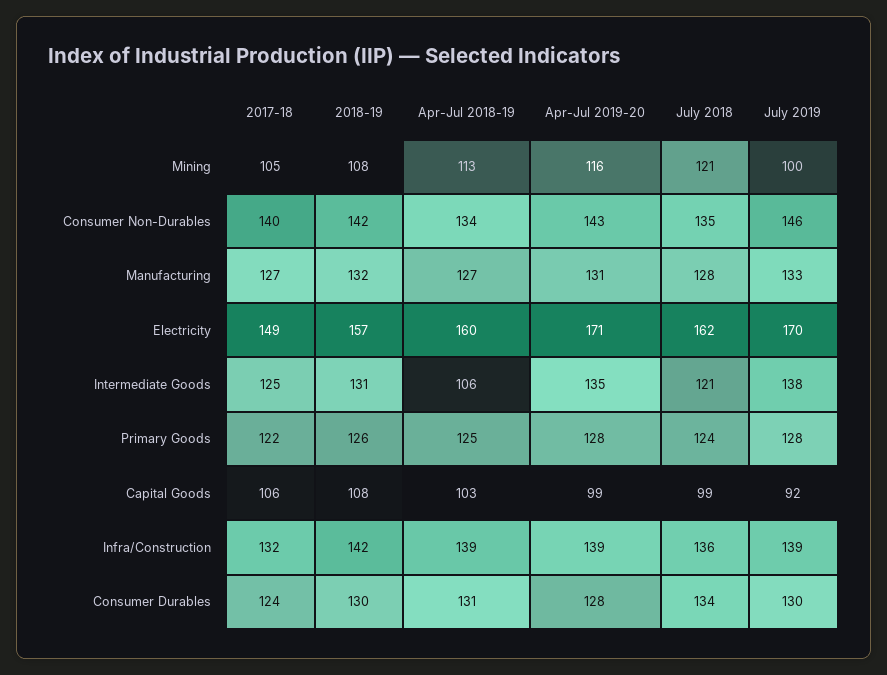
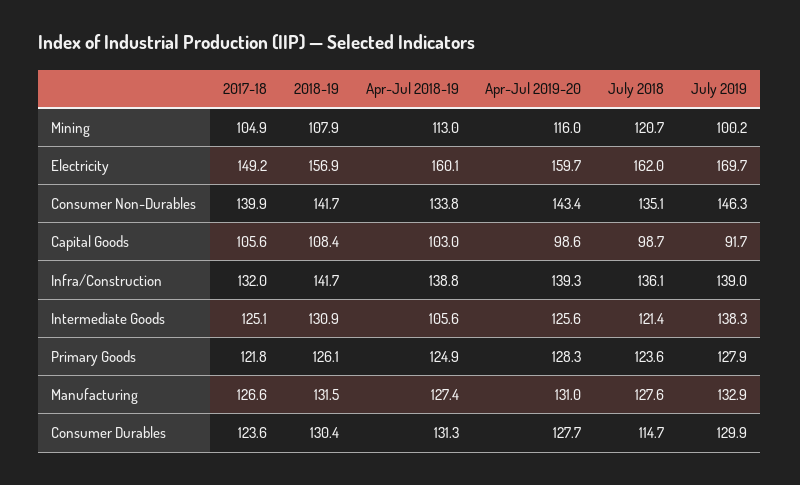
Apr-Jul 2019-20, Electricity: 171 -> 159.7
Apr-Jul 2019-20, Intermediate Goods: 135 -> 125.6
July 2018, Consumer Durables: 134 -> 114.7

